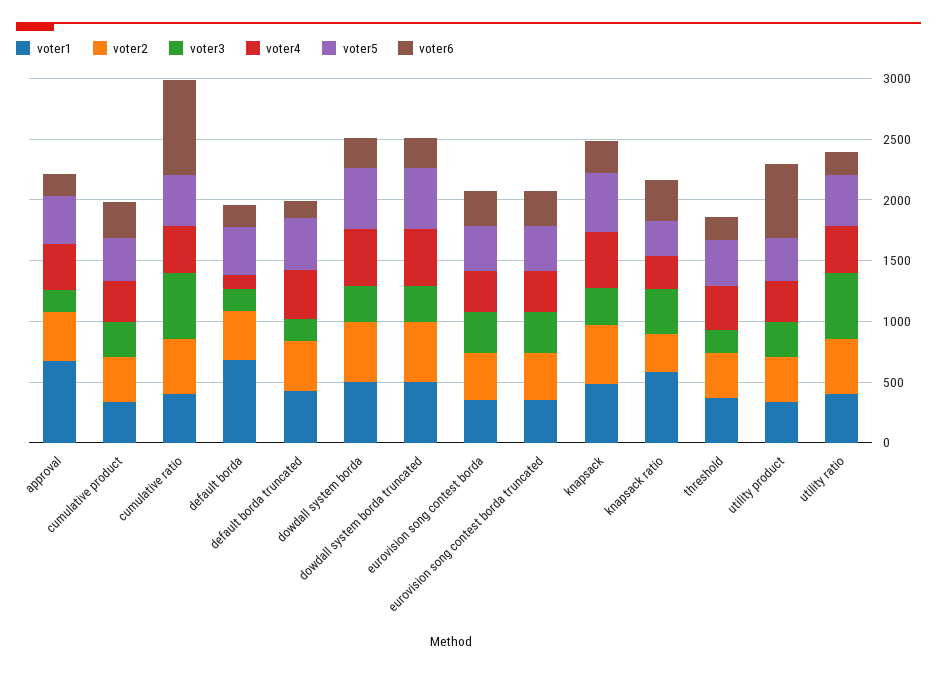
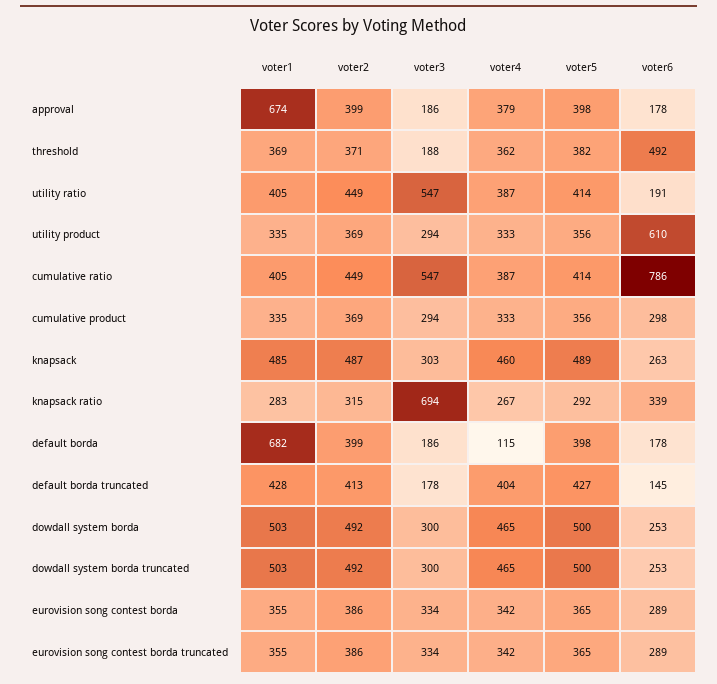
voter1, knapsack ratio: 600 -> 283
voter3, knapsack ratio: 400 -> 694
voter6, threshold: 200 -> 492

